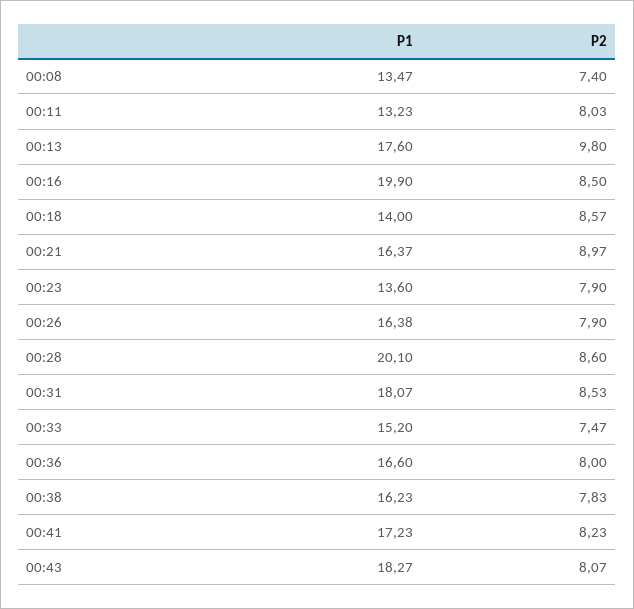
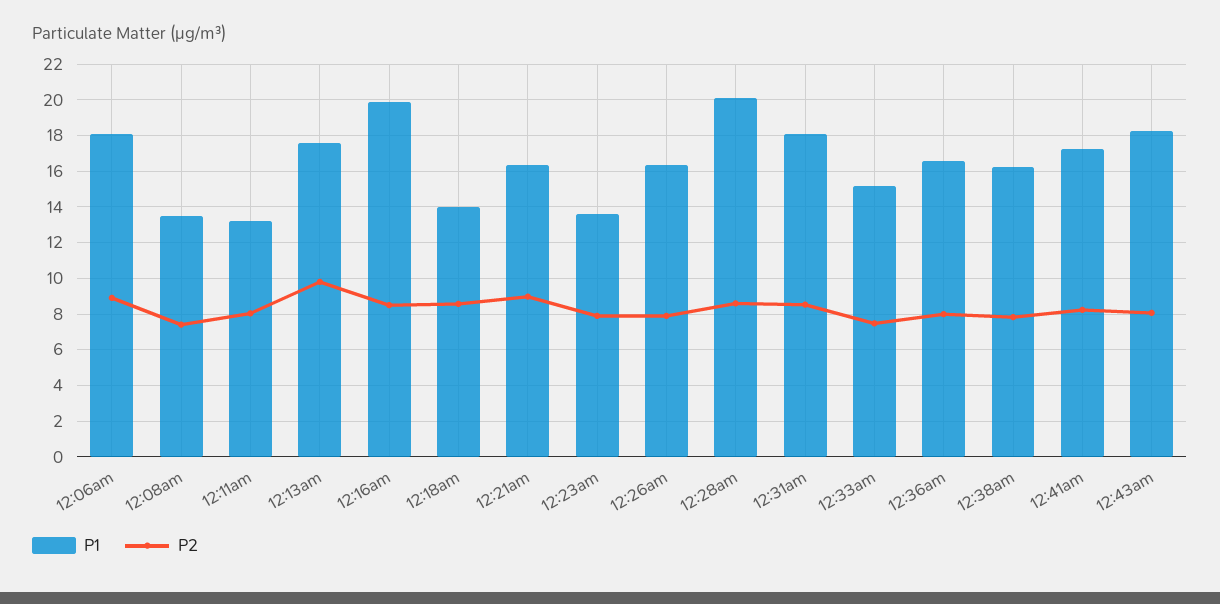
P1, 12:06am: none -> 18
P2, 12:06am: none -> 9

